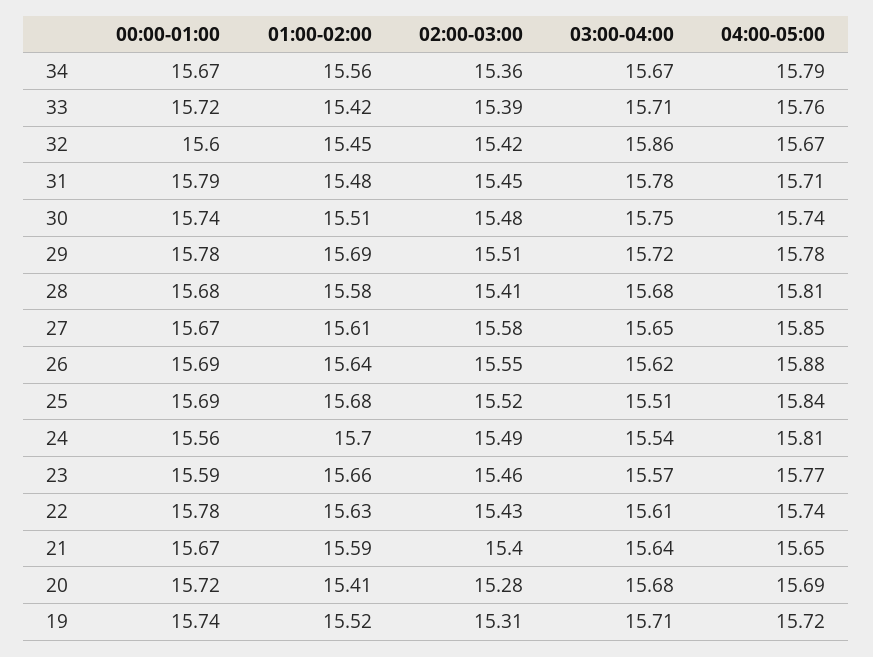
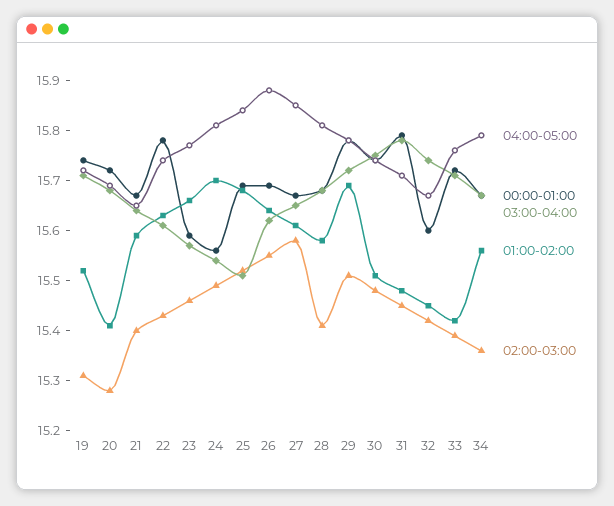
03:00-04:00, 32: 15.86 -> 15.75

